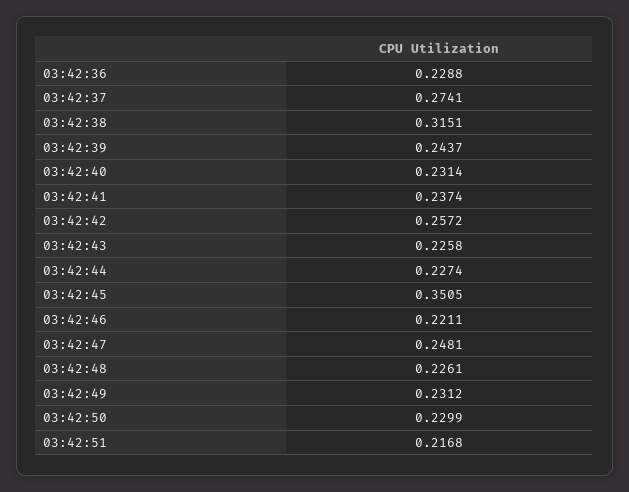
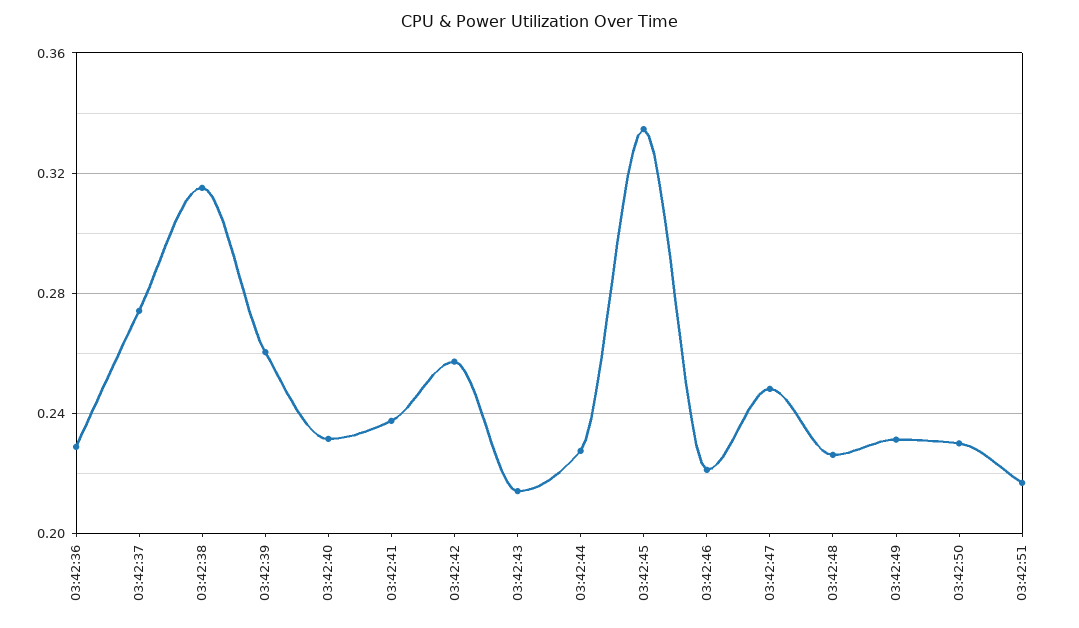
03:42:39: 0.2437 -> 0.26
03:42:43: 0.2258 -> 0.215
03:42:45: 0.3505 -> 0.335

